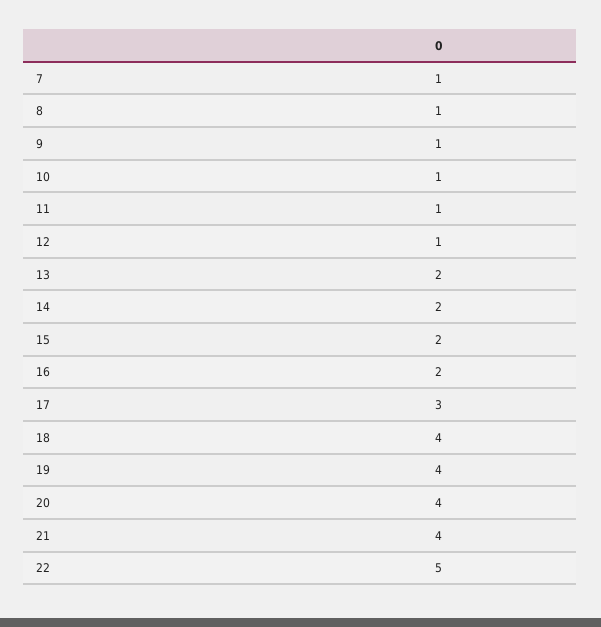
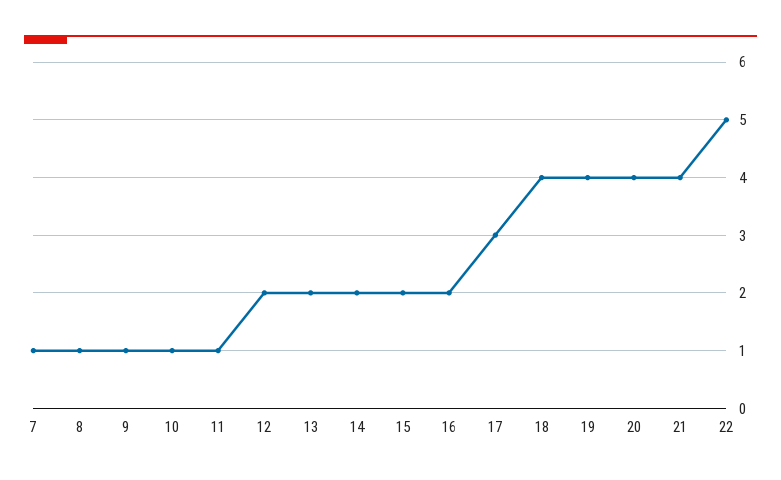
12: 1 -> 2

